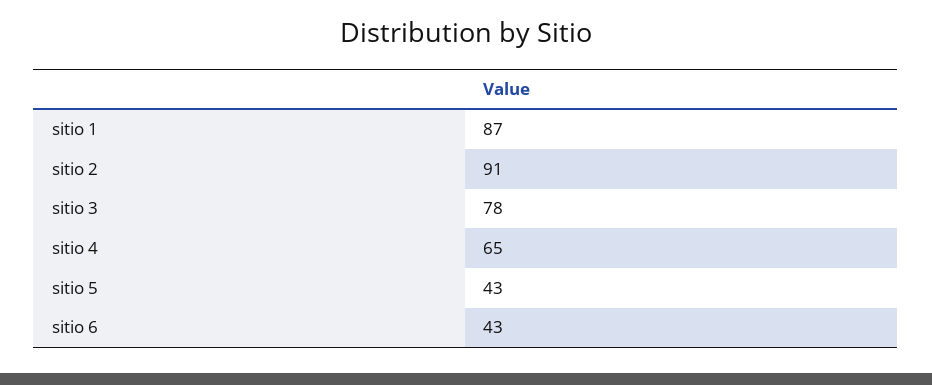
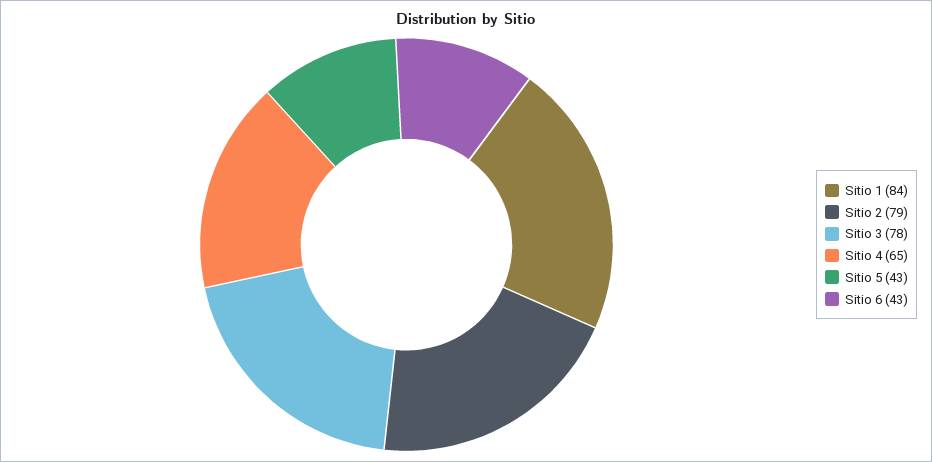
sitio 1: 87 -> 84
sitio 2: 91 -> 79

